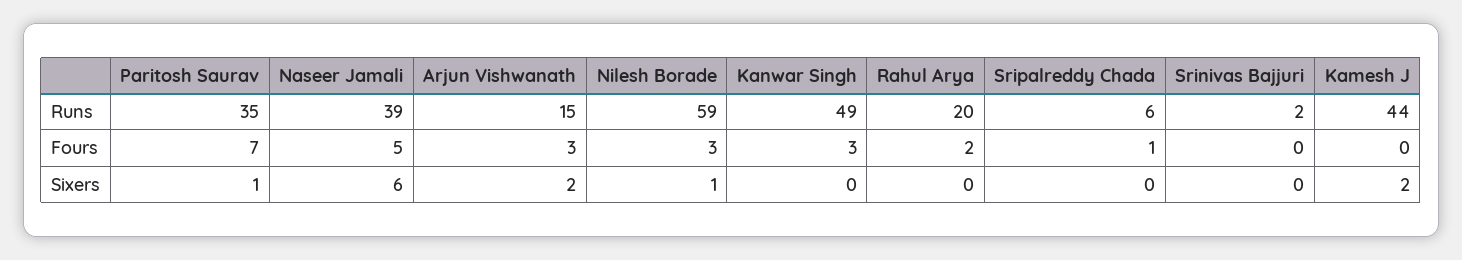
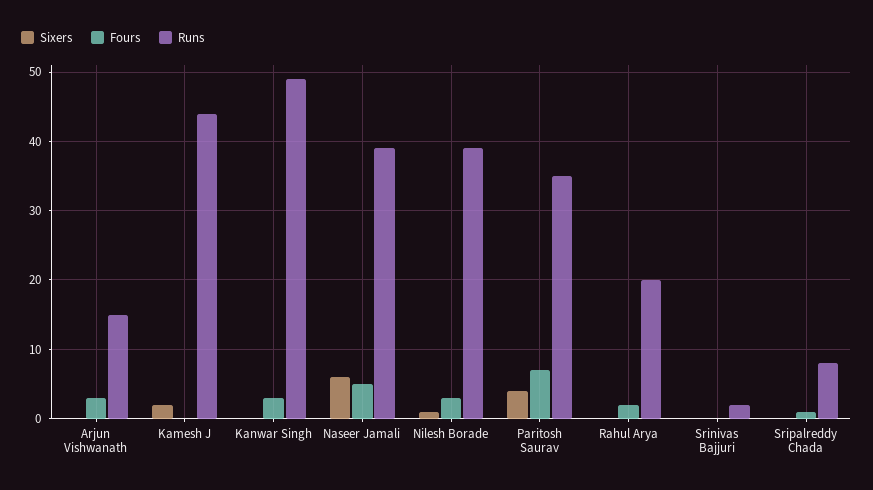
Runs, Nilesh Borade: 59 -> 39
Runs, Sripalreddy Chada: 6 -> 8
Sixers, Paritosh Saurav: 1 -> 4
Sixers, Arjun Vishwanath: 2 -> 0

